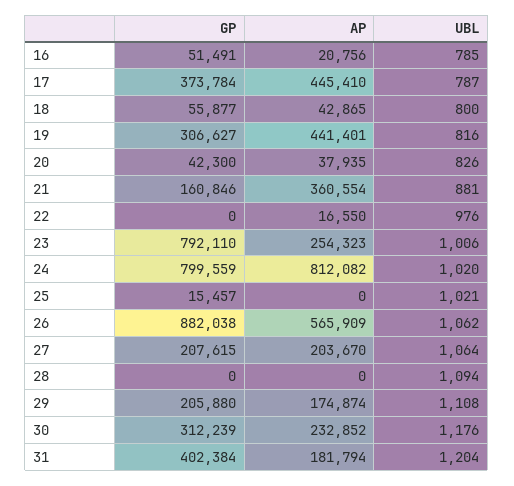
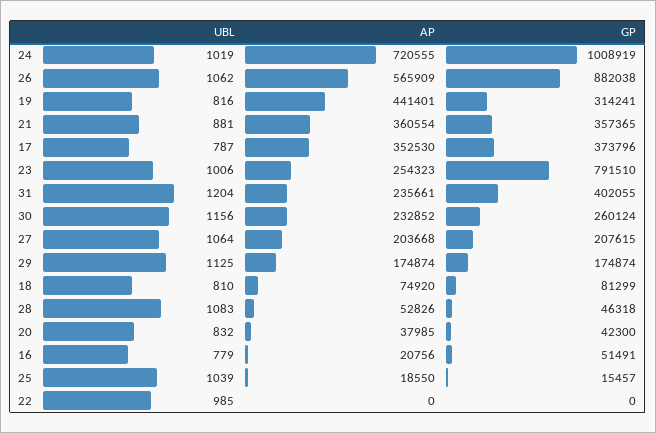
UBL, 16: 785 -> 779
GP, 17: 373784 -> 373796
AP, 17: 445410 -> 352530
GP, 18: 55877 -> 81299
AP, 18: 42865 -> 74920
UBL, 18: 800 -> 810
GP, 19: 306627 -> 314241
AP, 20: 37935 -> 37985
UBL, 20: 826 -> 832
GP, 21: 160846 -> 357365
AP, 22: 16550 -> 0
UBL, 22: 976 -> 985
GP, 23: 792110 -> 791510
GP, 24: 799559 -> 1008919
AP, 24: 812082 -> 720555
UBL, 24: 1020 -> 1019
AP, 25: 0 -> 18550
UBL, 25: 1021 -> 1039
AP, 27: 203670 -> 203668
GP, 28: 0 -> 46318
AP, 28: 0 -> 52826
UBL, 28: 1094 -> 1083
GP, 29: 205880 -> 174874
UBL, 29: 1108 -> 1125
GP, 30: 312239 -> 260124
UBL, 30: 1176 -> 1156
GP, 31: 402384 -> 402055
AP, 31: 181794 -> 235661

